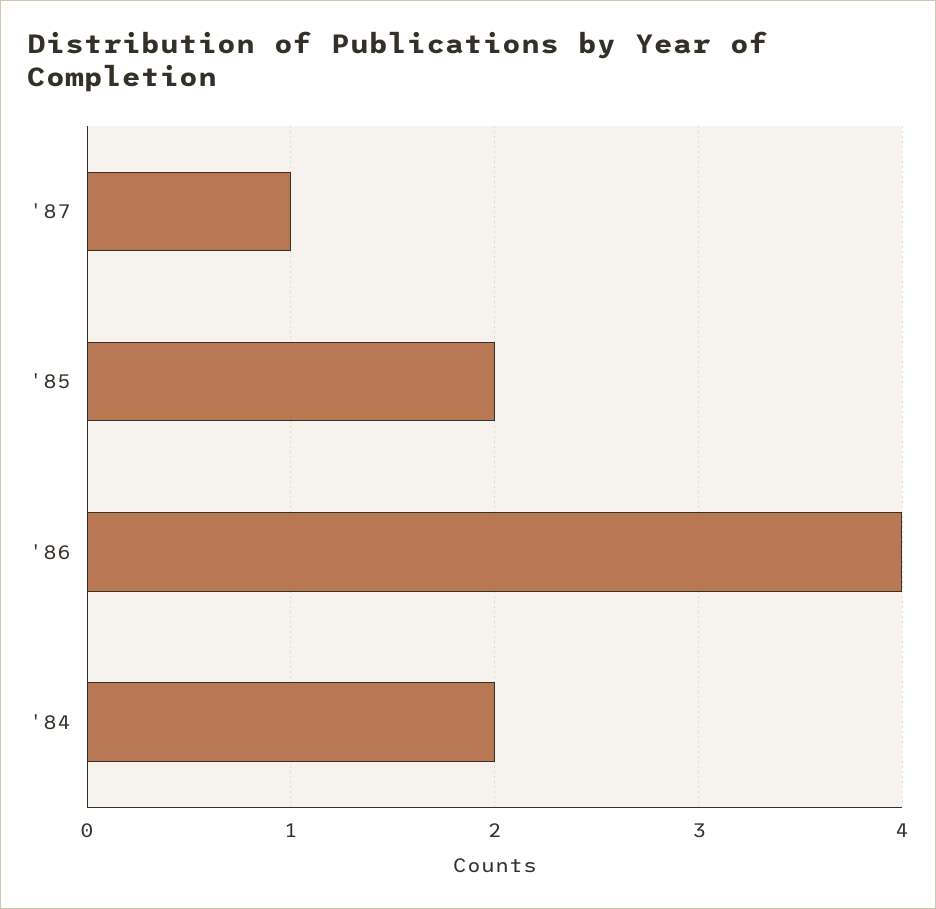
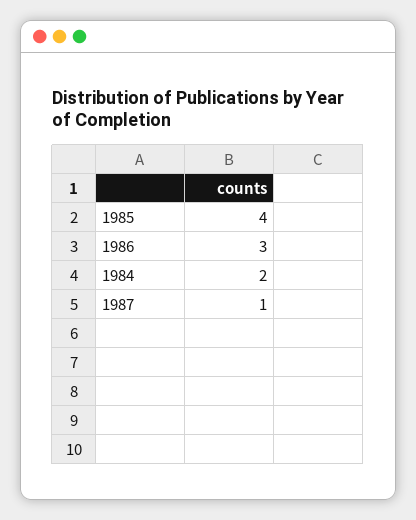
'85: 2 -> 4
'86: 4 -> 3

